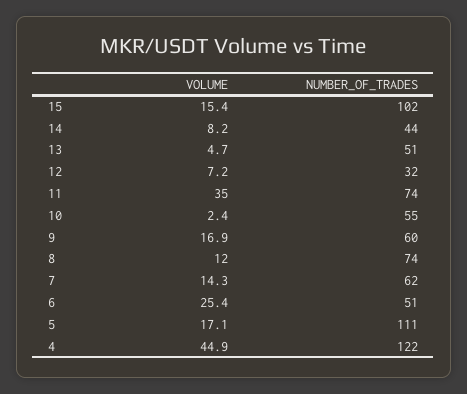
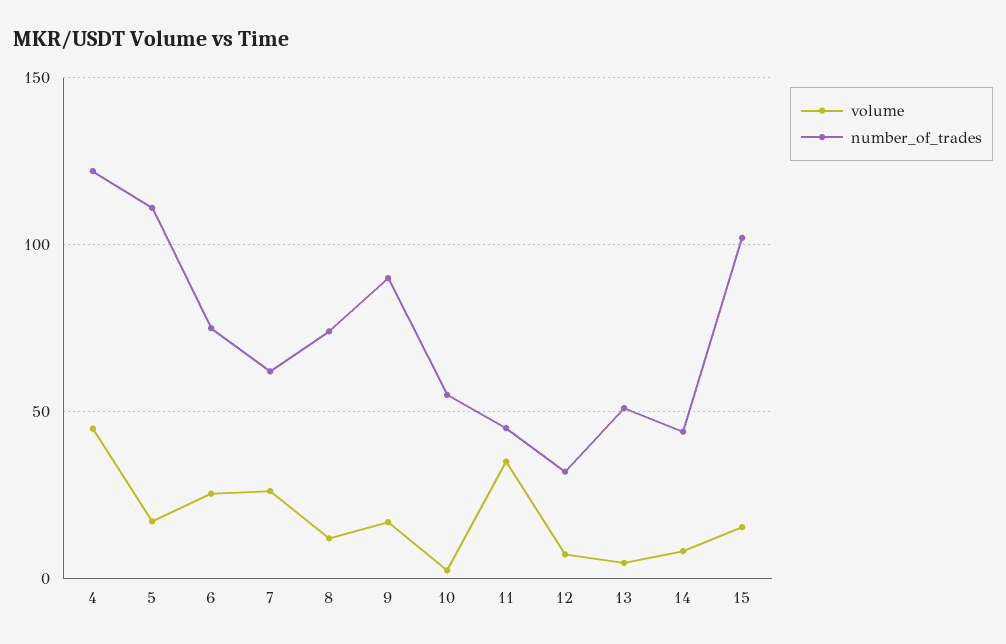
NUMBER_OF_TRADES, 11: 74 -> 45
NUMBER_OF_TRADES, 9: 60 -> 90
VOLUME, 7: 14.3 -> 25
NUMBER_OF_TRADES, 6: 51 -> 75

